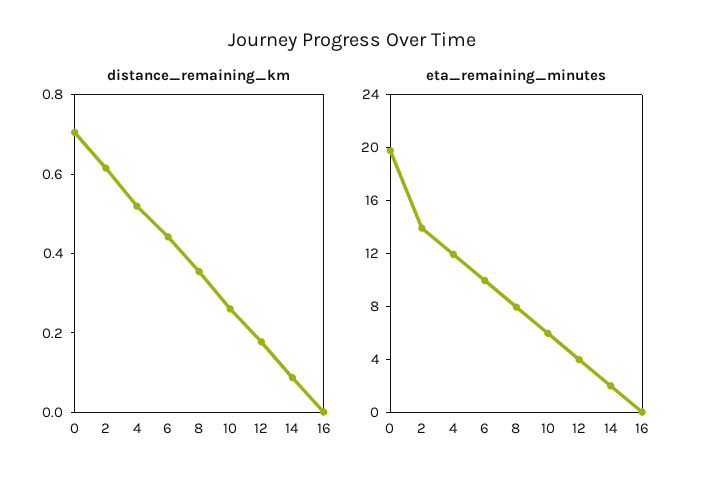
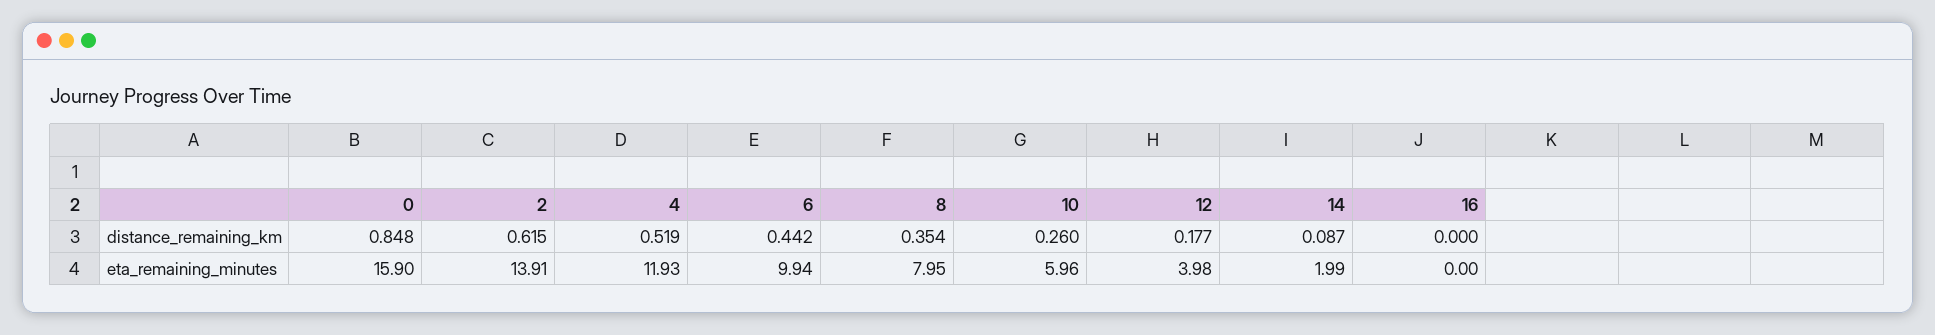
distance_remaining_km, 0: 0.7 -> 0.848
eta_remaining_minutes, 0: 20 -> 15.9

